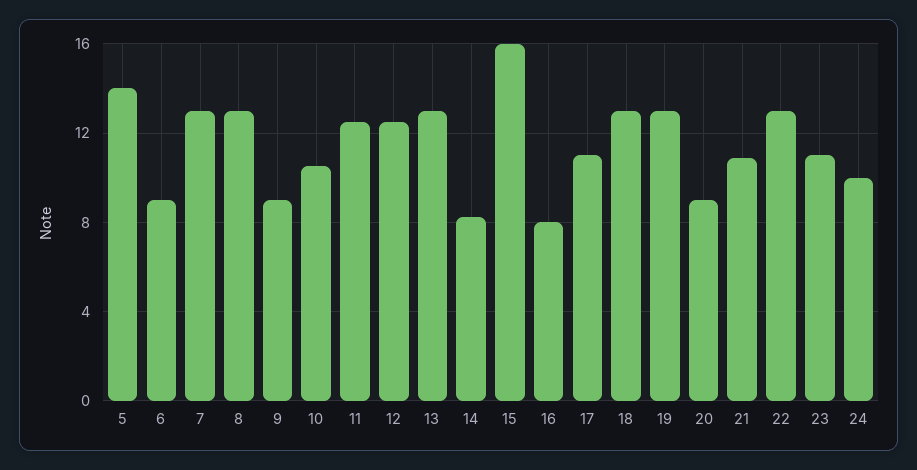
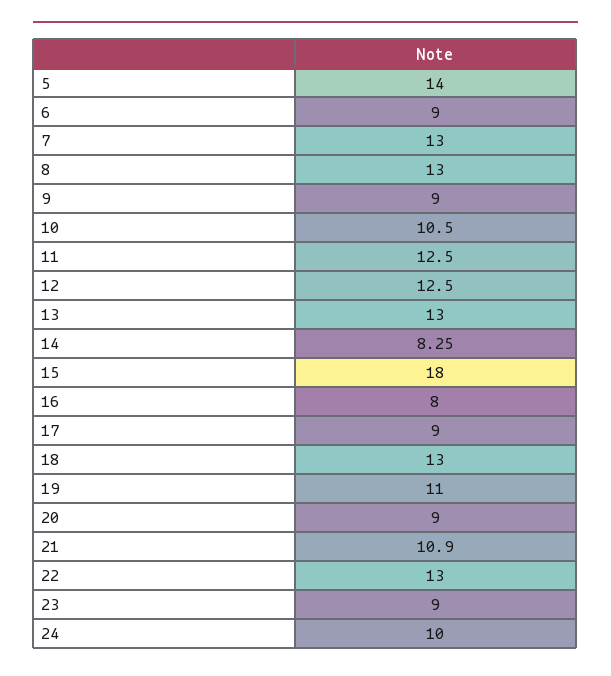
15: 16 -> 18
17: 11 -> 9
19: 13 -> 11
23: 11 -> 9

